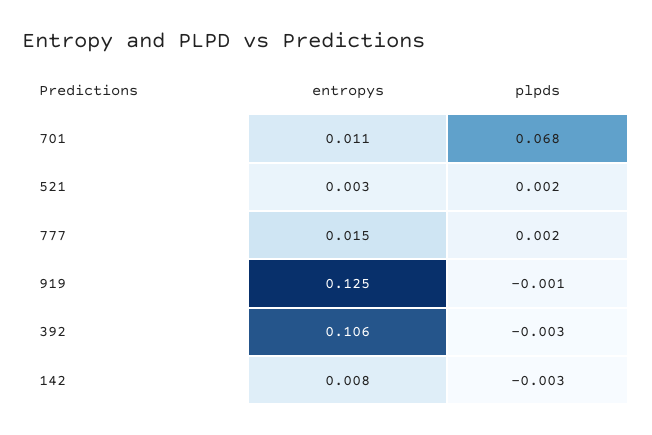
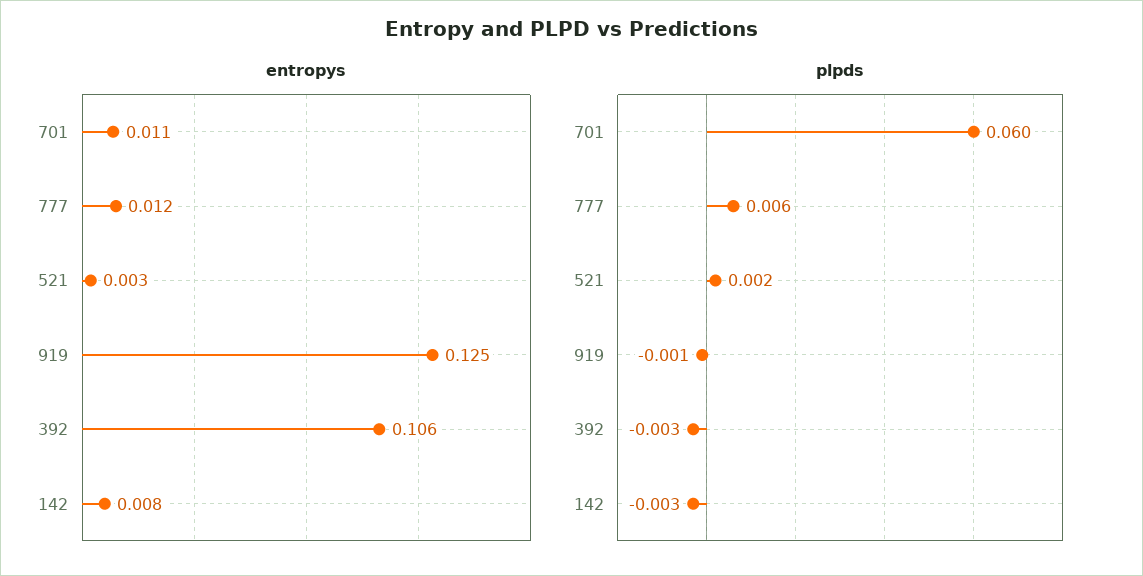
plpds, 701: 0.068 -> 0.06
entropys, 777: 0.015 -> 0.012
plpds, 777: 0.002 -> 0.006

